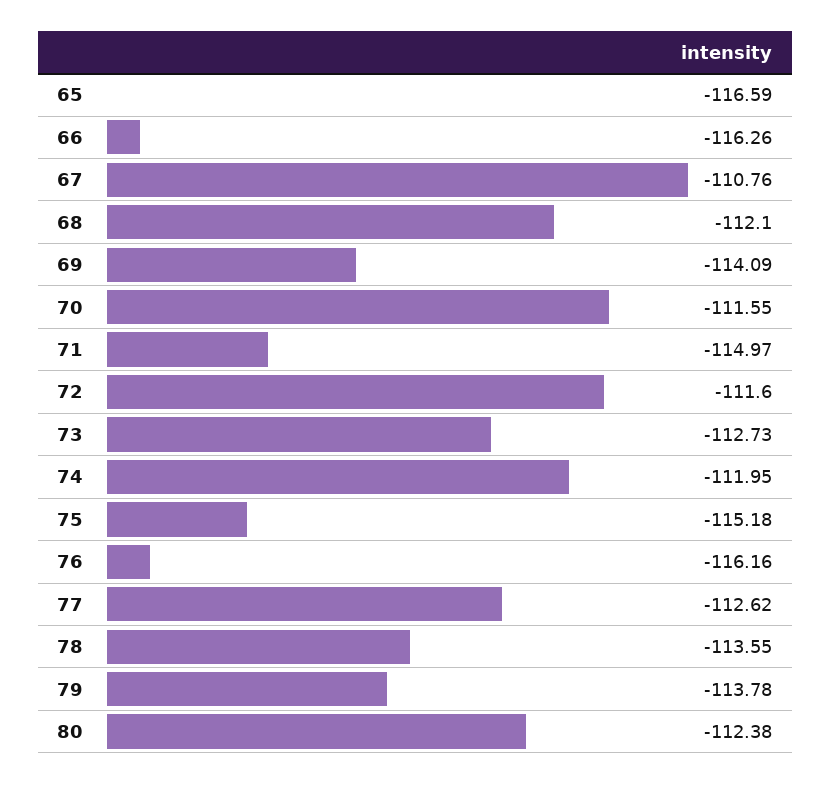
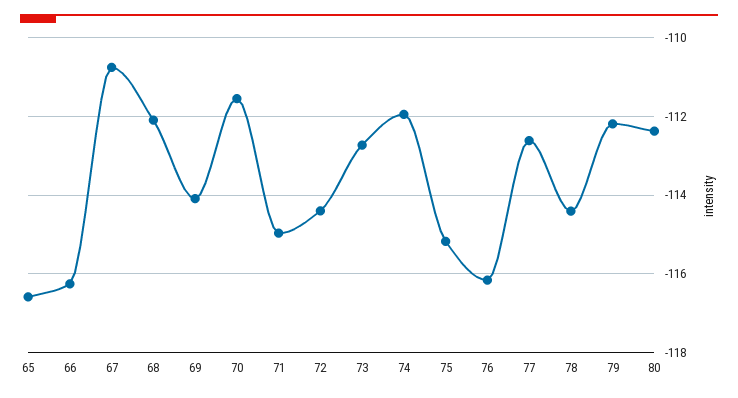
72: -111.6 -> -114.4
78: -113.55 -> -114.4
79: -113.78 -> -112.2

